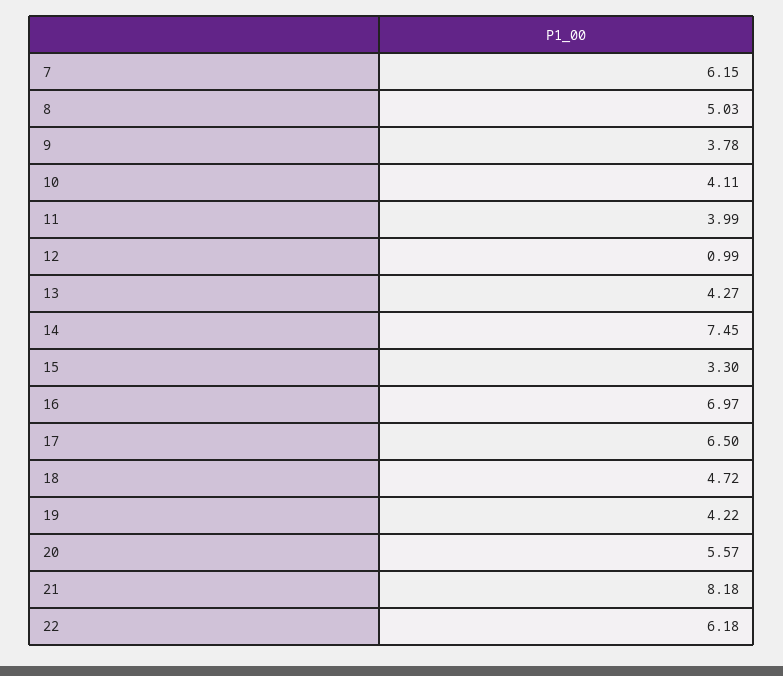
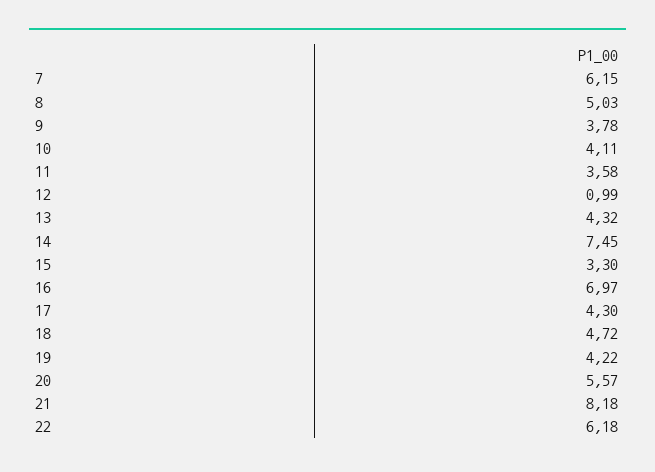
11: 3.99 -> 3.58
13: 4.27 -> 4.32
17: 6.5 -> 4.3

